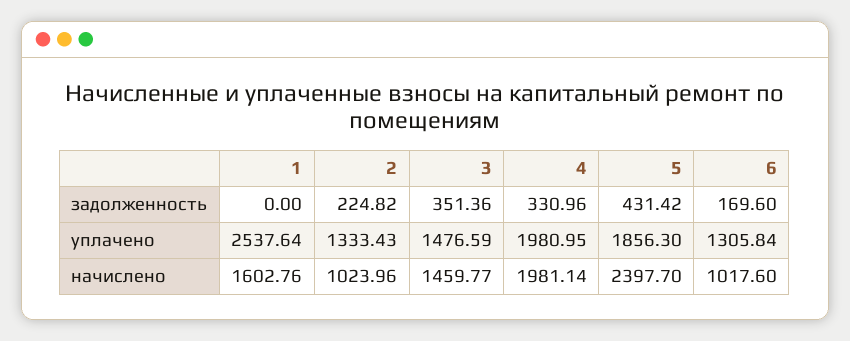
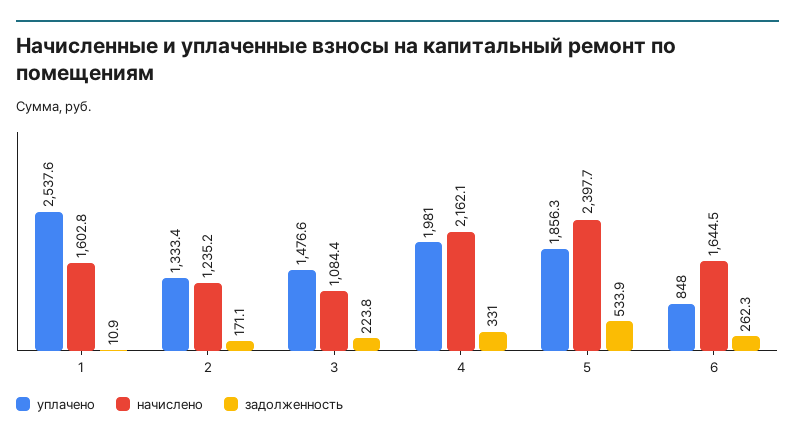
задолженность, 1: 0 -> 10.9
задолженность, 2: 224.82 -> 171.1
задолженность, 3: 351.36 -> 223.8
задолженность, 5: 431.42 -> 533.9
задолженность, 6: 169.6 -> 262.3
уплачено, 6: 1305.84 -> 848
начислено, 2: 1023.96 -> 1235.2
начислено, 3: 1459.77 -> 1084.4
начислено, 4: 1981.14 -> 2162.1
начислено, 6: 1017.6 -> 1644.5

